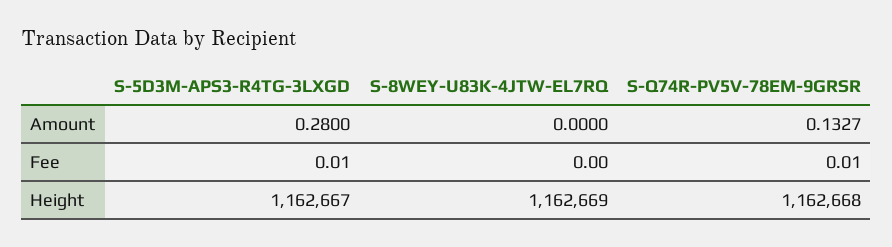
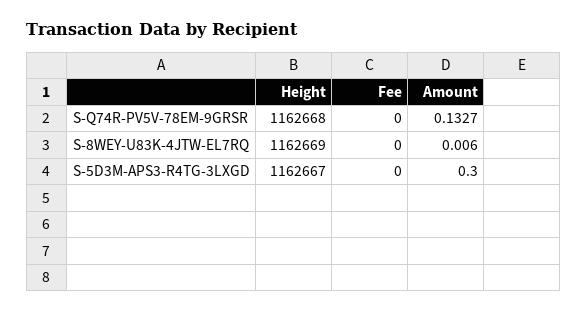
S-5D3M-APS3-R4TG-3LXGD, Amount: 0.28 -> 0.3
S-8WEY-U83K-4JTW-EL7RQ, Amount: 0 -> 0.006
S-5D3M-APS3-R4TG-3LXGD, Fee: 0.01 -> 0
S-Q74R-PV5V-78EM-9GRSR, Fee: 0.01 -> 0

